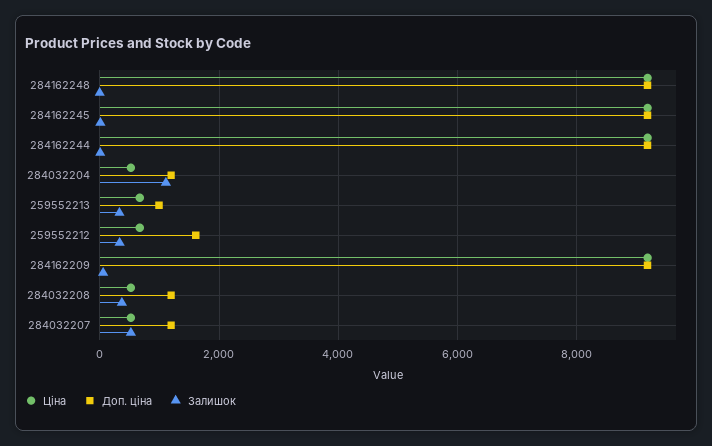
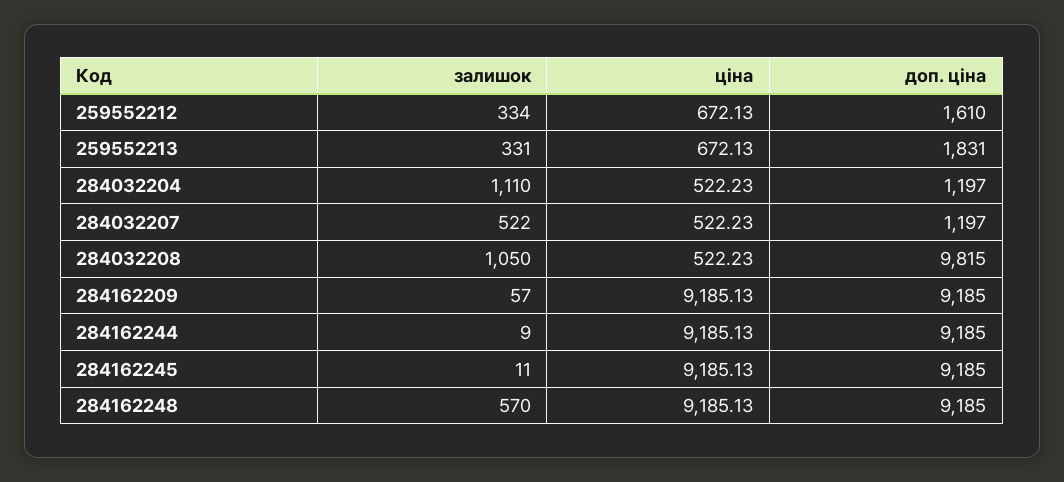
Залишок, 284162248: 0 -> 570
Доп. ціна, 259552213: 1000 -> 1831
Доп. ціна, 284032208: 1200 -> 9815
Залишок, 284032208: 400 -> 1050

